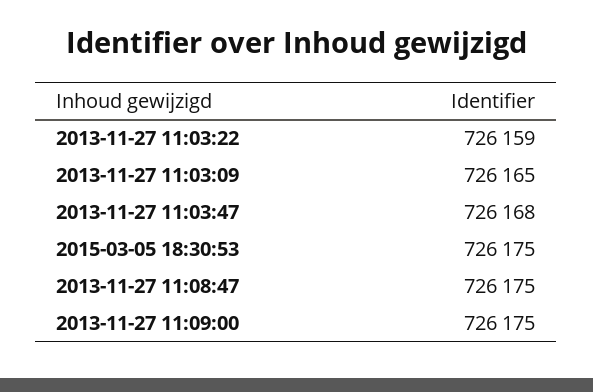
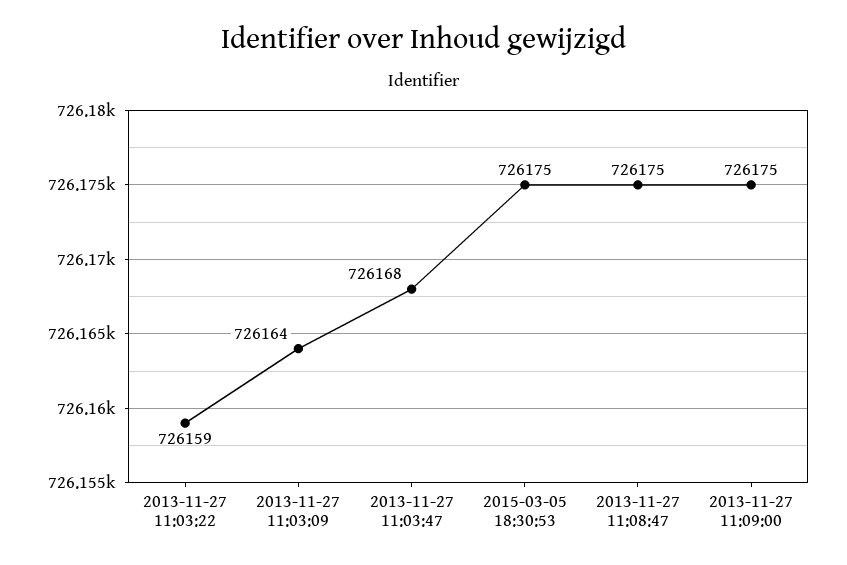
2013-11-27 11:03:09: 726165 -> 726164

